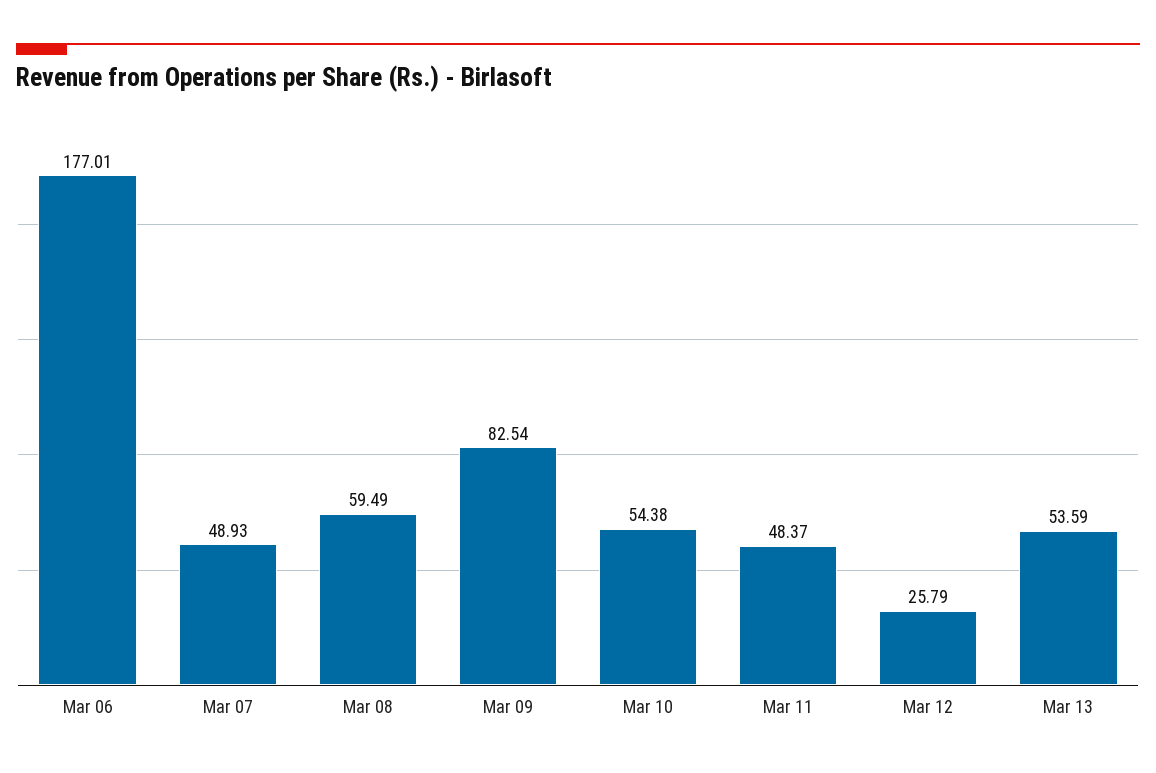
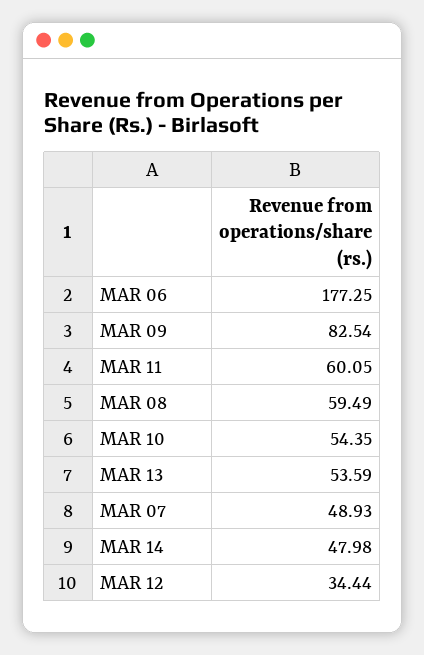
Mar 06: 177.01 -> 177.25
Mar 10: 54.38 -> 54.35
Mar 11: 48.37 -> 60.05
Mar 12: 25.79 -> 34.44
MAR 14: none -> 47.98

